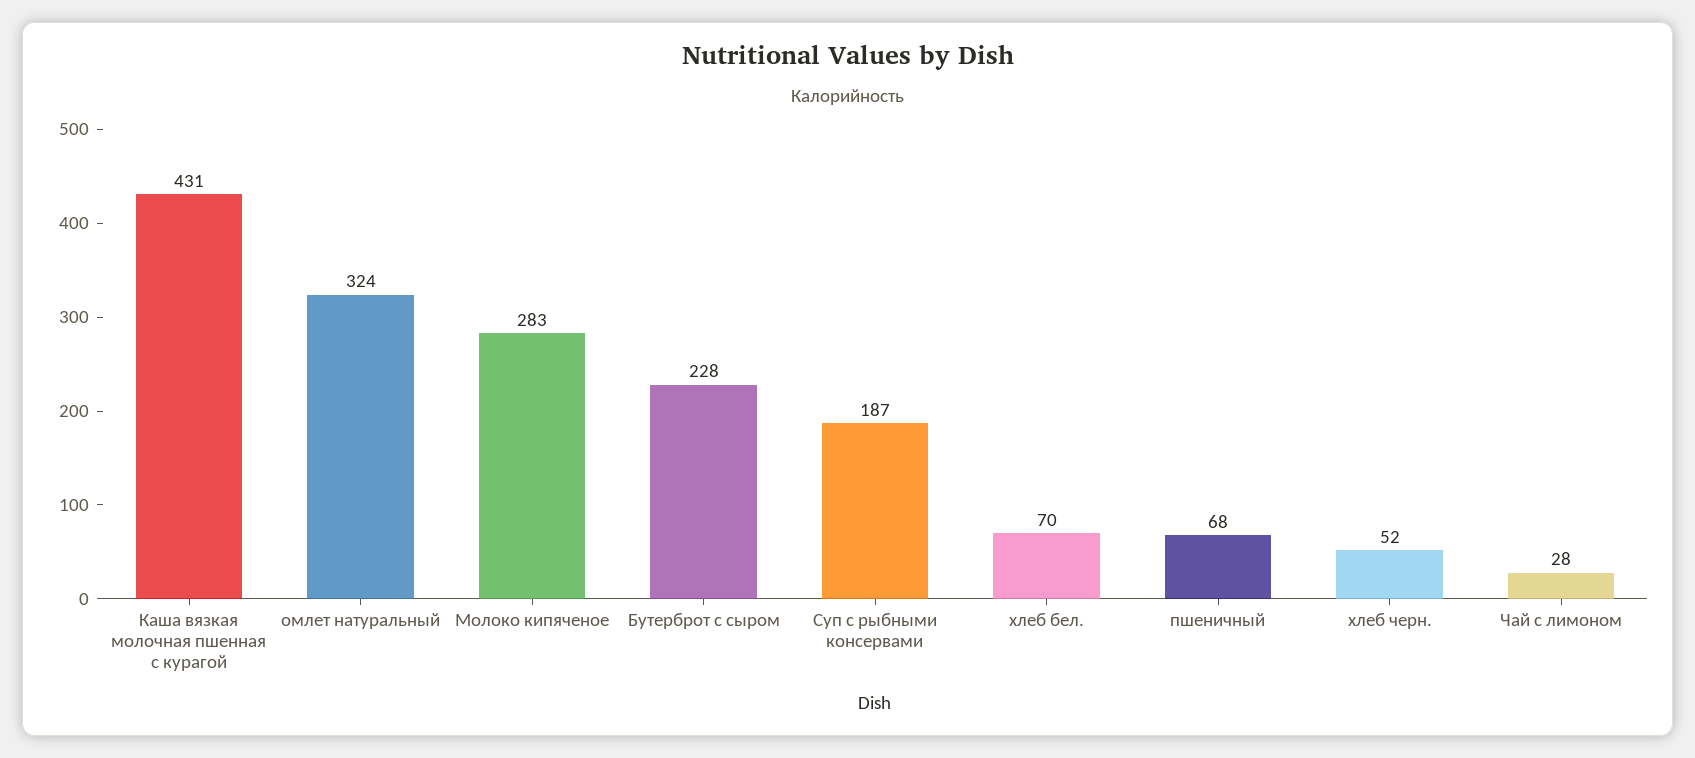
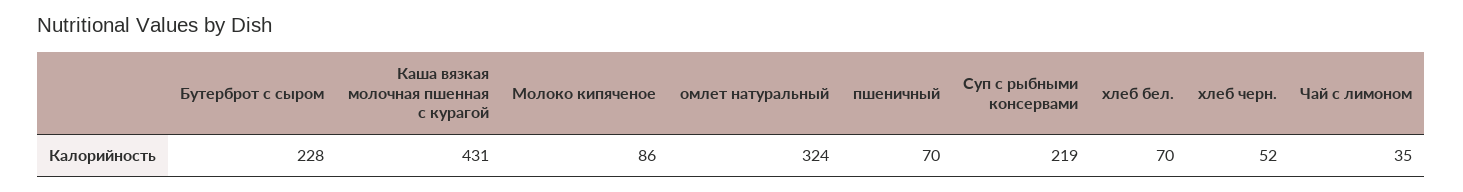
Молоко кипяченое: 283 -> 86
Суп с рыбными консервами: 187 -> 219
пшеничный: 68 -> 70
Чай с лимоном: 28 -> 35

